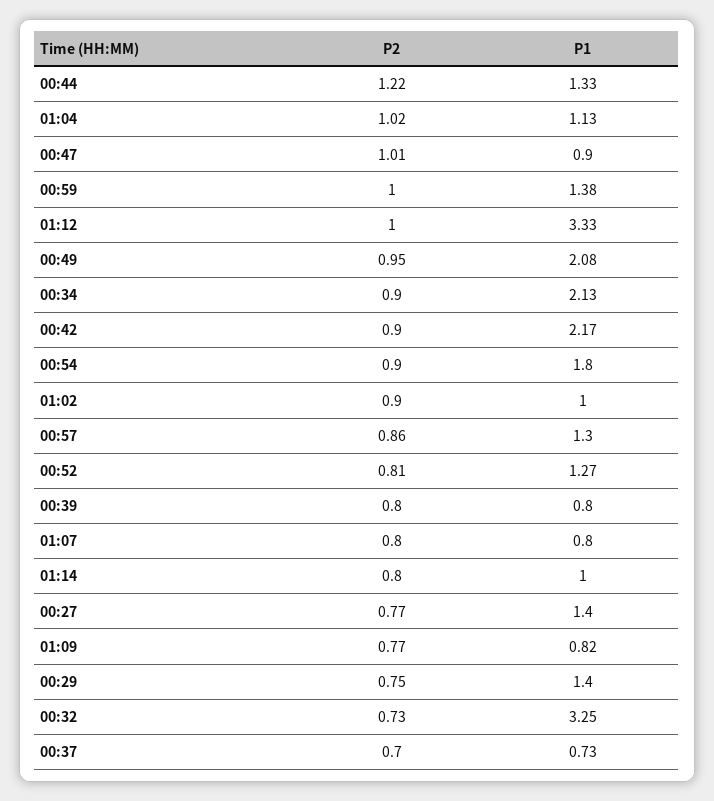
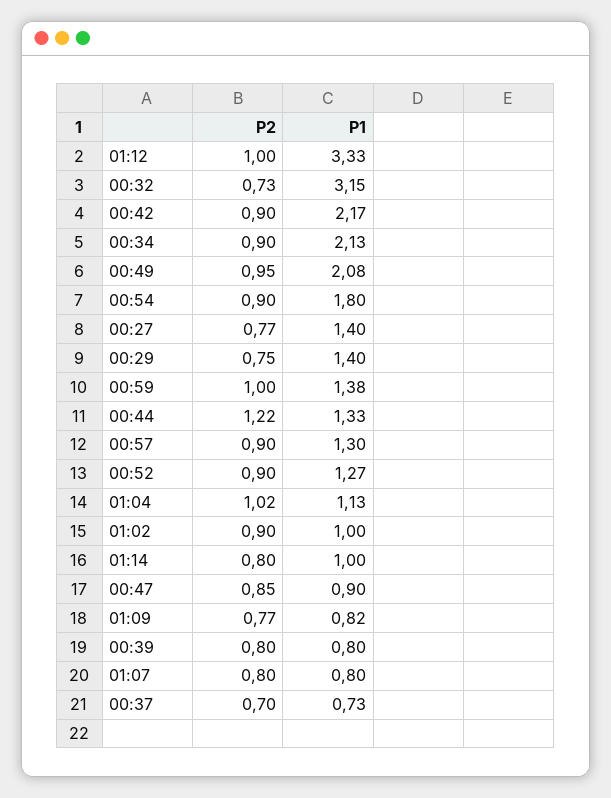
P2, 00:47: 1.01 -> 0.85
P2, 00:57: 0.86 -> 0.9
P2, 00:52: 0.81 -> 0.9
P1, 00:32: 3.25 -> 3.15

